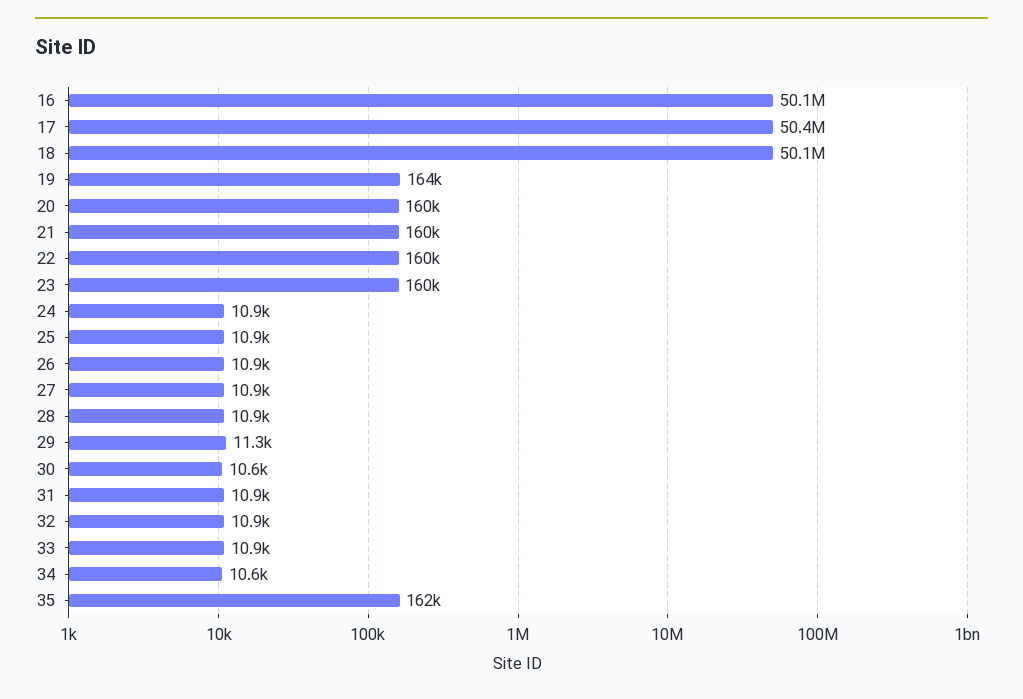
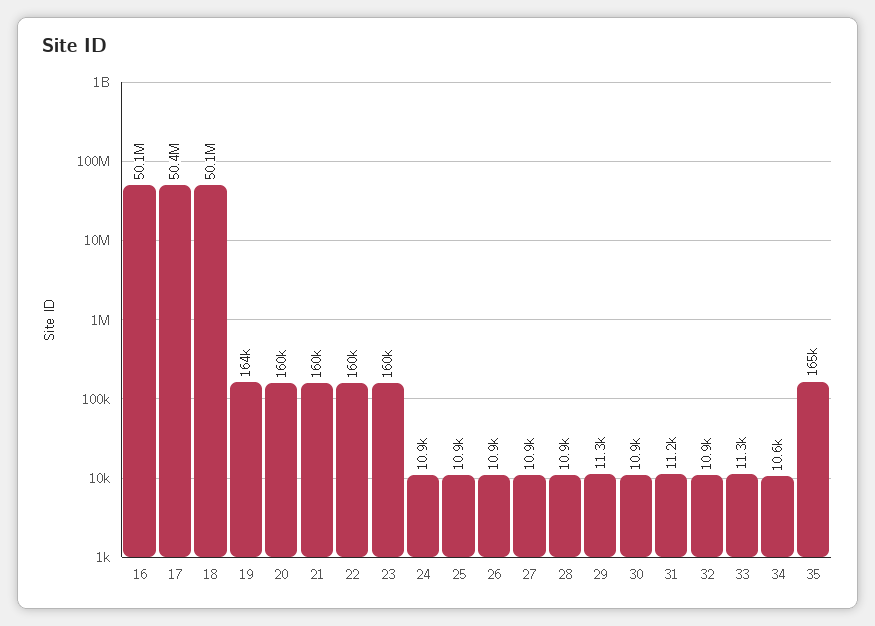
30: 10600 -> 10900
31: 10900 -> 11200
33: 10900 -> 11300
35: 162000 -> 165000

